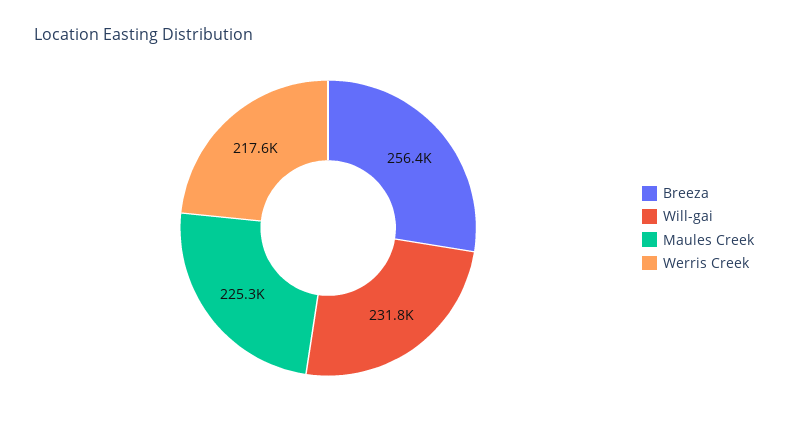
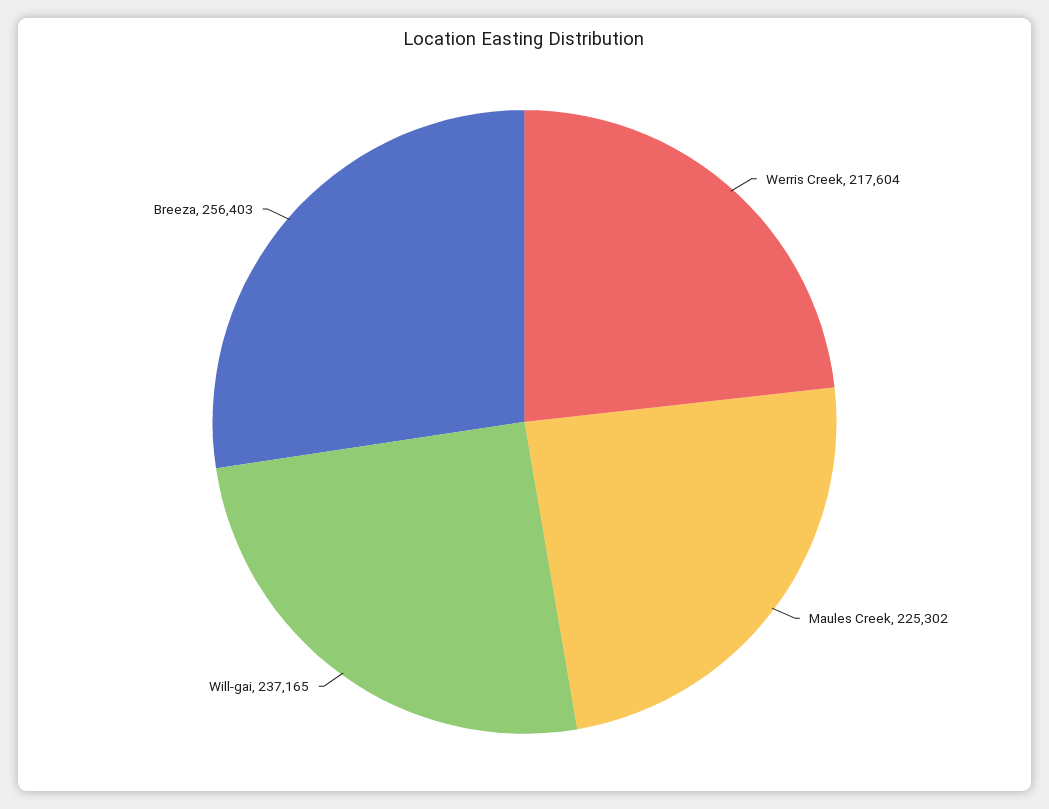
Will-gai: 231800 -> 237165

